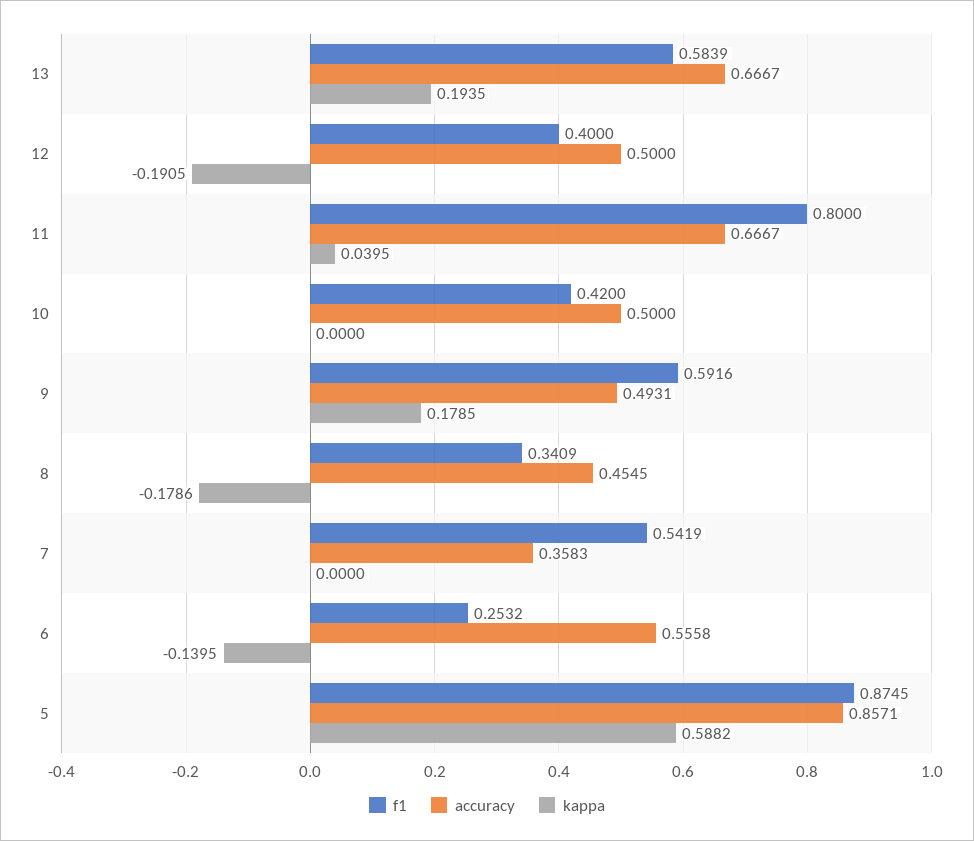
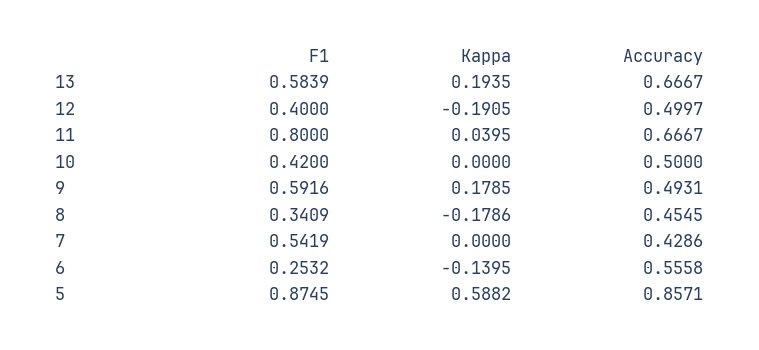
accuracy, 12: 0.5 -> 0.4997
accuracy, 7: 0.3583 -> 0.4286

